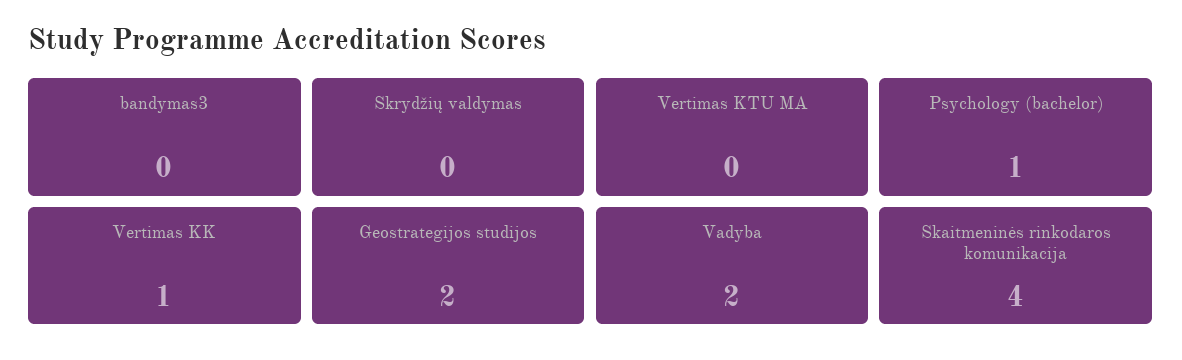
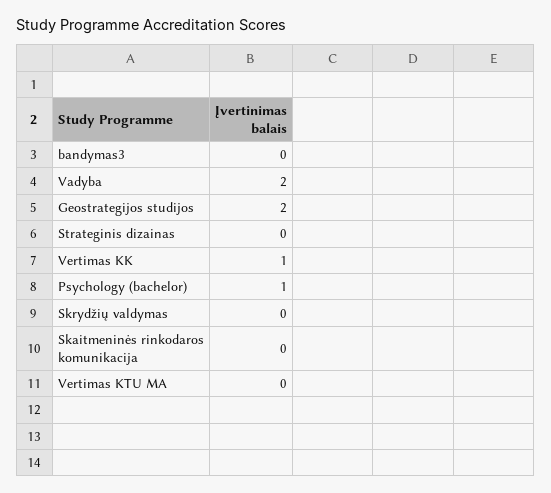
Skaitmeninės rinkodaros komunikacija: 4 -> 0
Strateginis dizainas: none -> 0

